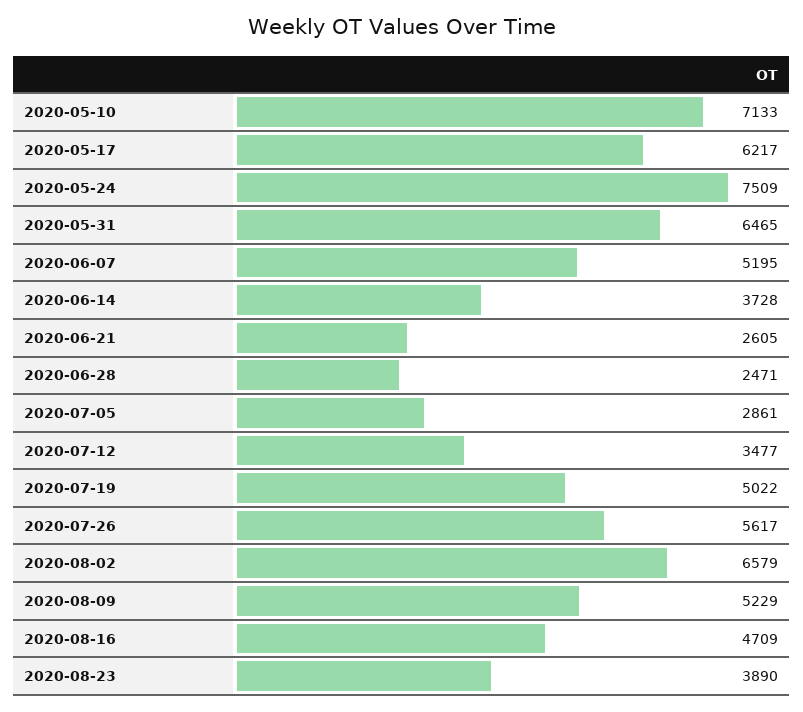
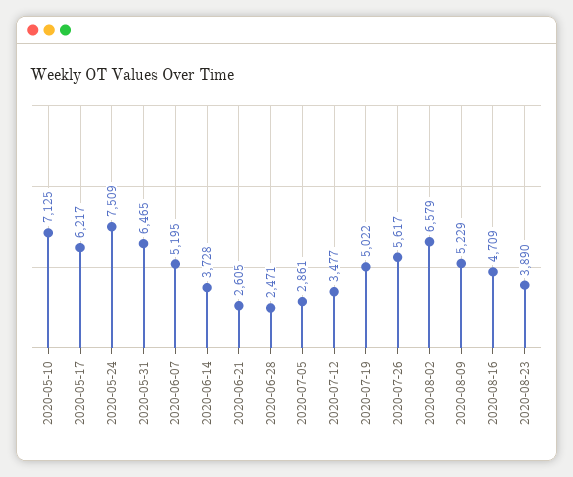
2020-05-10: 7133 -> 7125

